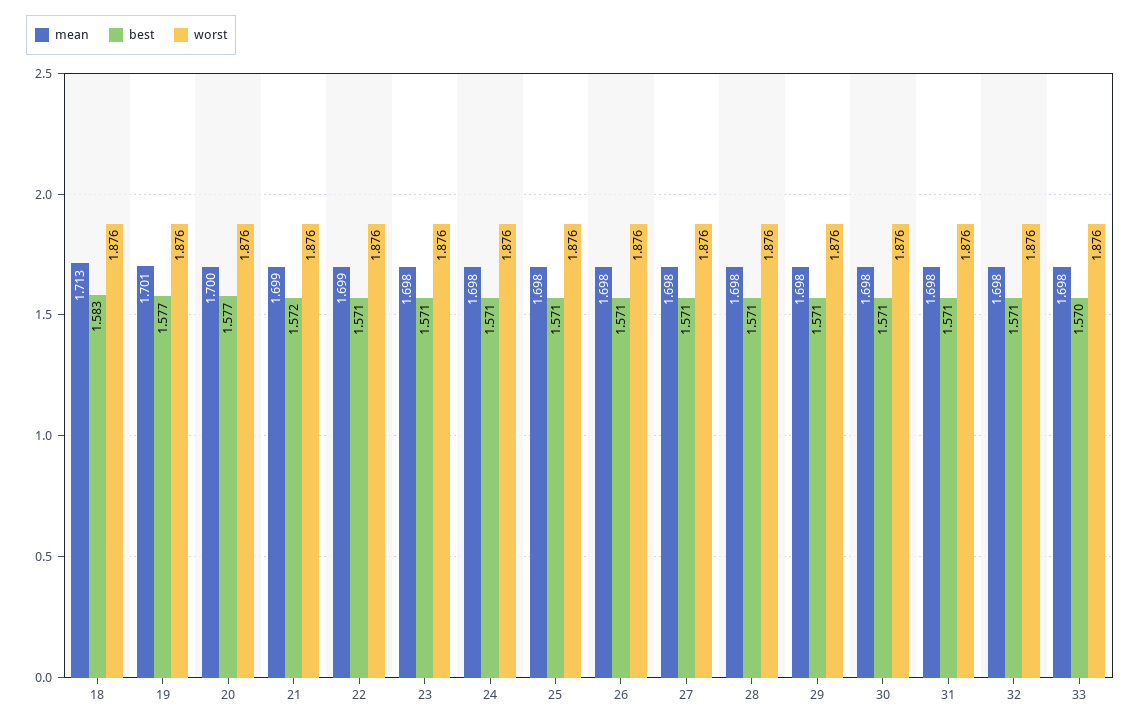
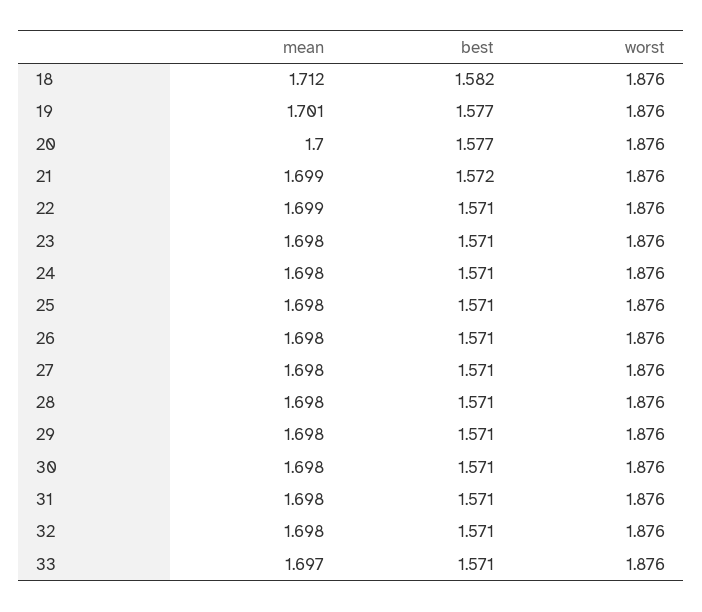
mean, 18: 1.713 -> 1.712
best, 18: 1.583 -> 1.582
mean, 33: 1.698 -> 1.697
best, 33: 1.57 -> 1.571

